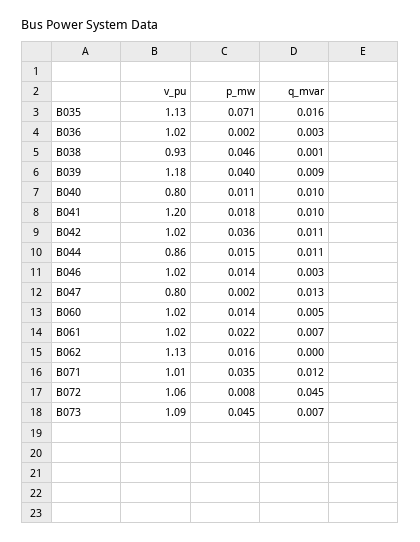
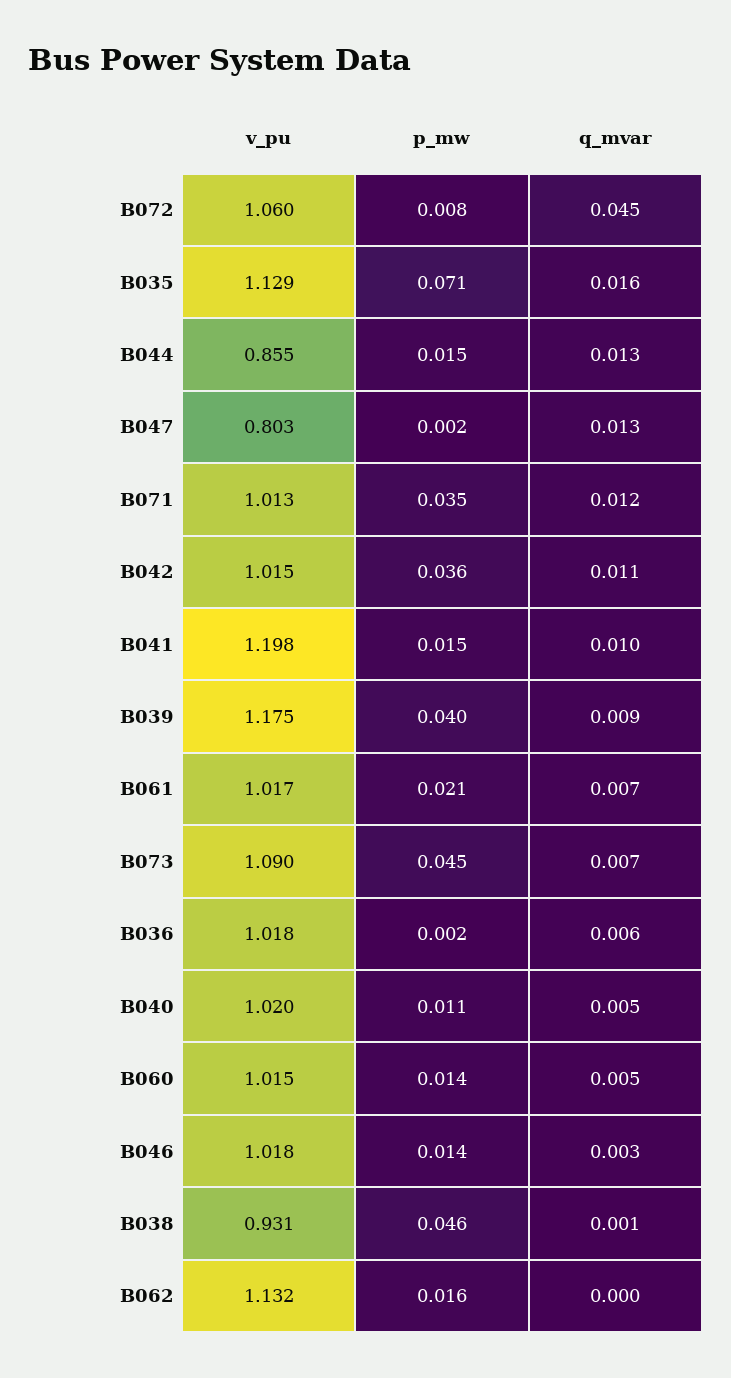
q_mvar, B036: 0.003 -> 0.006
v_pu, B040: 0.8 -> 1.02
q_mvar, B040: 0.01 -> 0.005
p_mw, B041: 0.018 -> 0.015
q_mvar, B044: 0.011 -> 0.013
p_mw, B061: 0.022 -> 0.021

